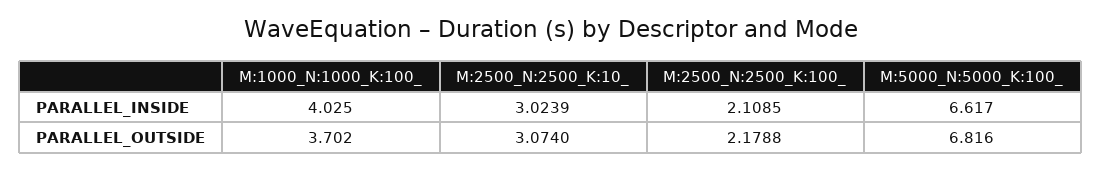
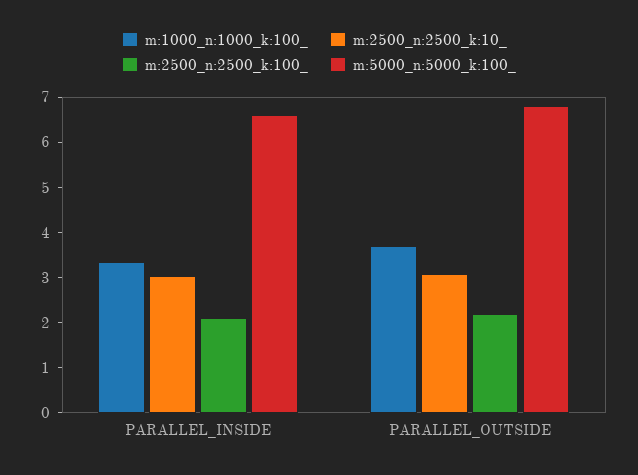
M:1000_N:1000_K:100_, PARALLEL_INSIDE: 4.025 -> 3.4

